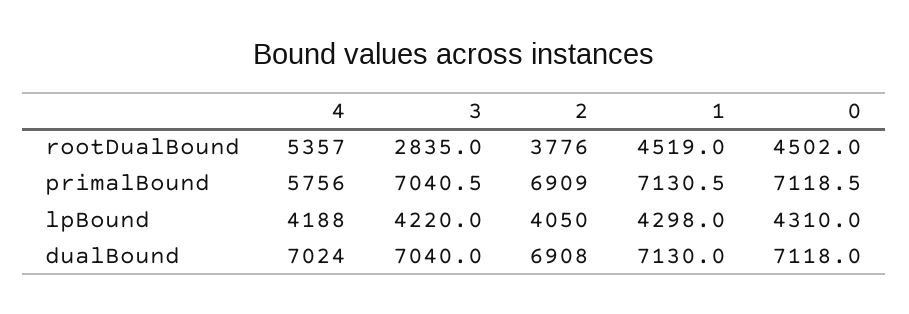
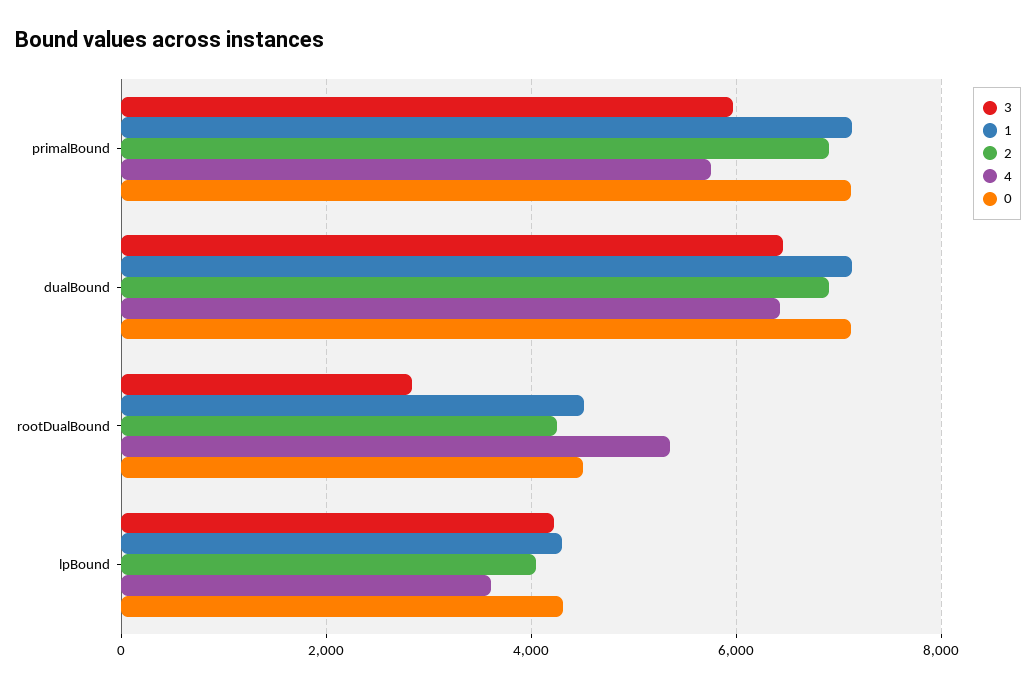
2, rootDualBound: 3776 -> 4200
3, primalBound: 7040.5 -> 6000
4, lpBound: 4188 -> 3600
4, dualBound: 7024 -> 6400
3, dualBound: 7040 -> 6400

